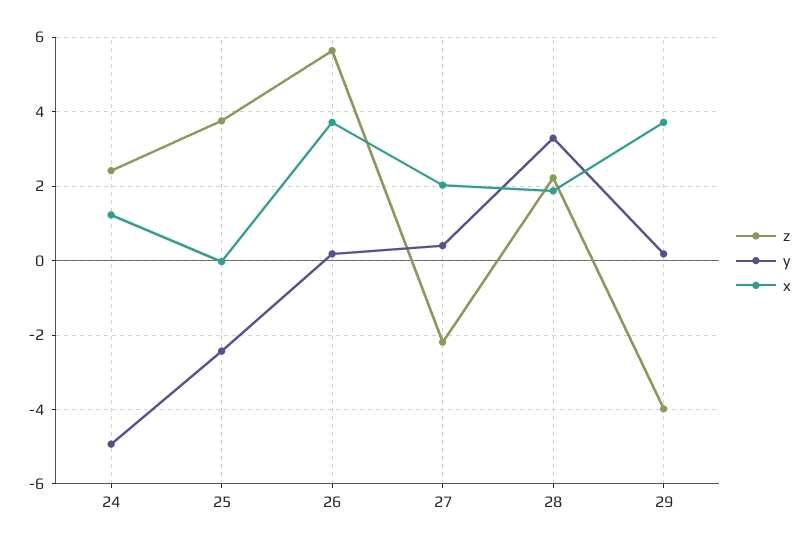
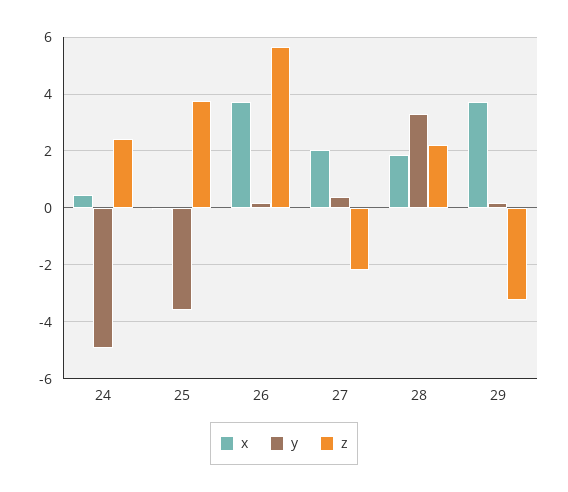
x, 24: 1.2 -> 0.5
y, 25: -2.4 -> -3.5
z, 29: -4 -> -3.25

